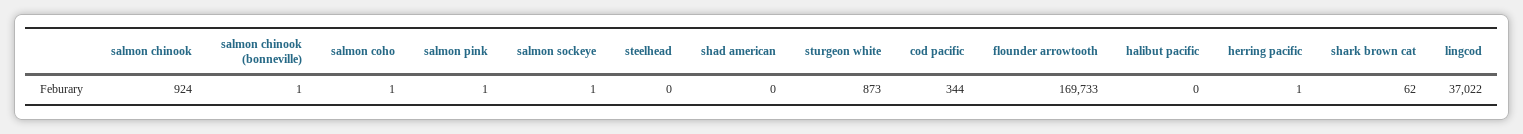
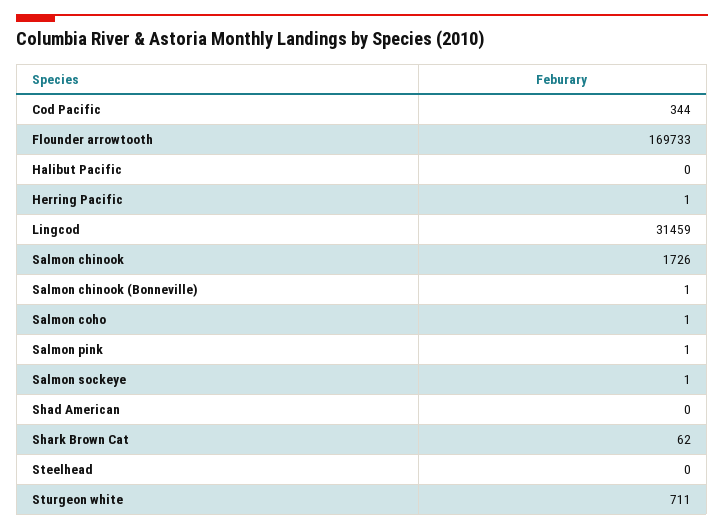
salmon chinook: 924 -> 1726
sturgeon white: 873 -> 711
lingcod: 37022 -> 31459

